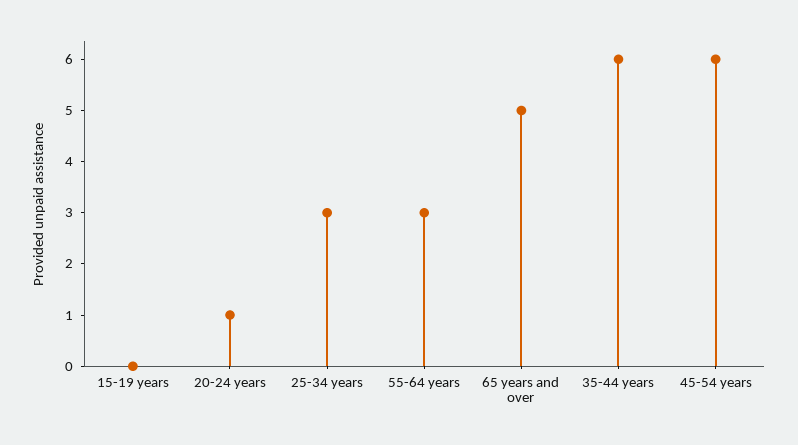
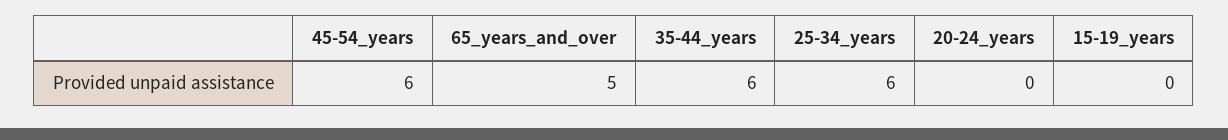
20-24 years: 1 -> 0
25-34 years: 3 -> 6
55-64 years: 3 -> none

